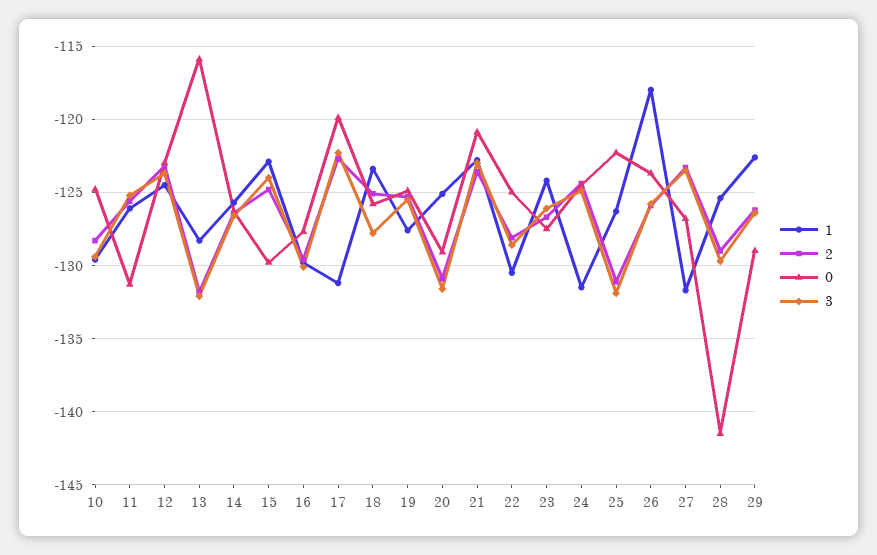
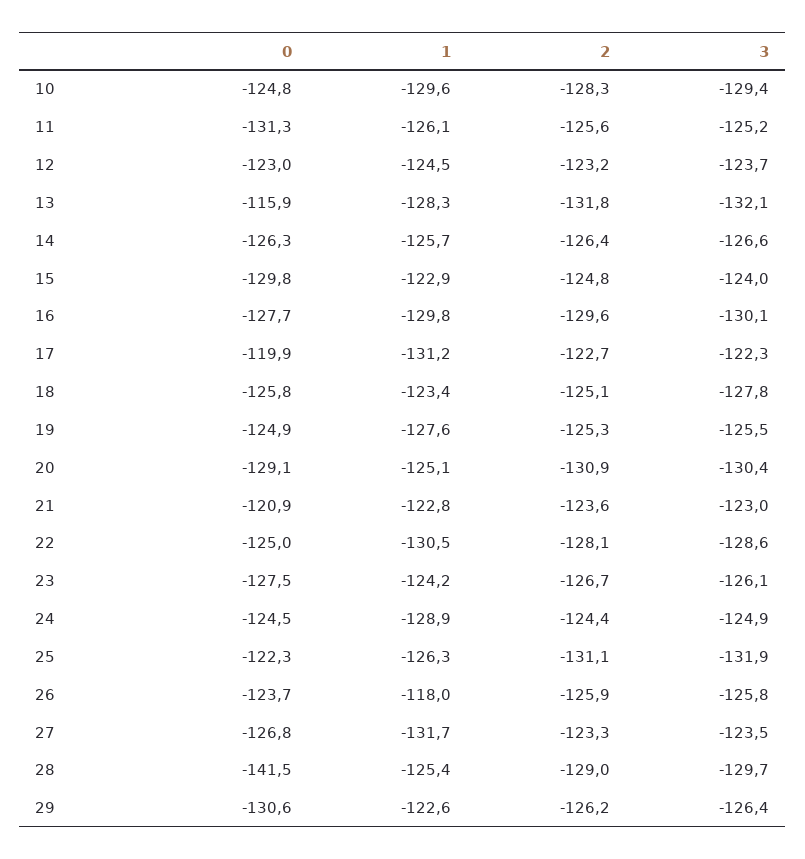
3, 20: -131.5 -> -130.4
1, 24: -131.5 -> -128.9
0, 29: -129 -> -130.6

